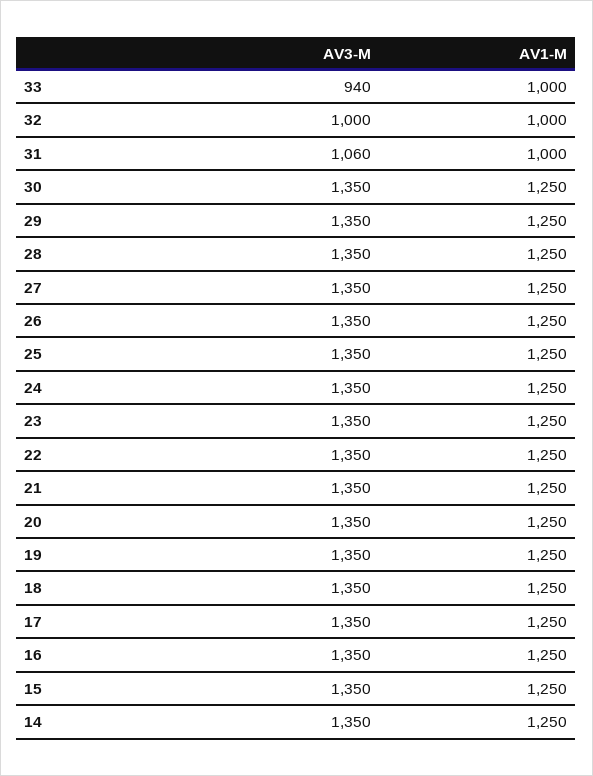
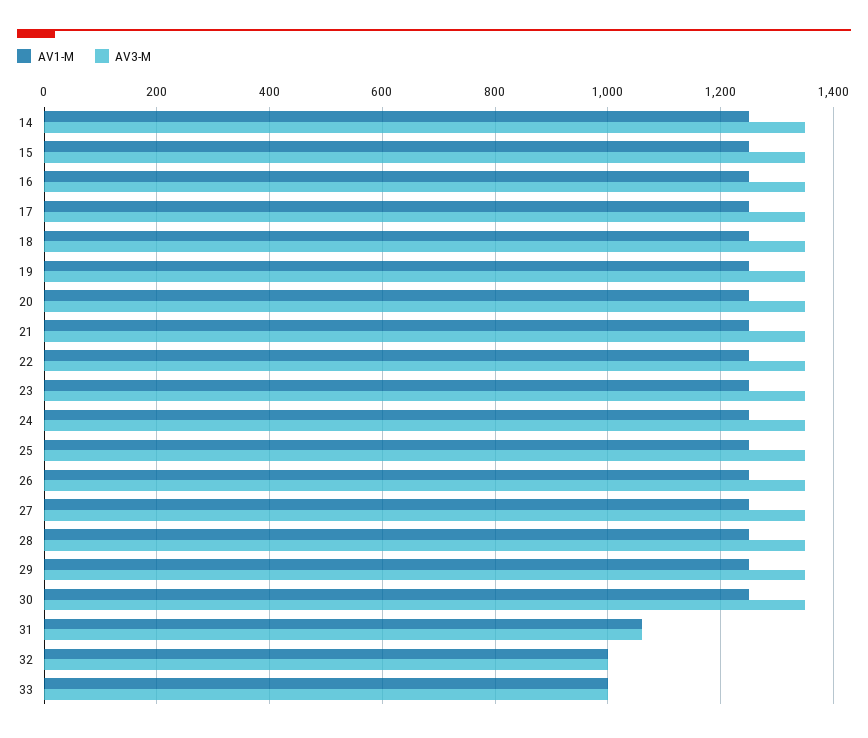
AV3-M, 33: 940 -> 1000
AV1-M, 31: 1000 -> 1060

